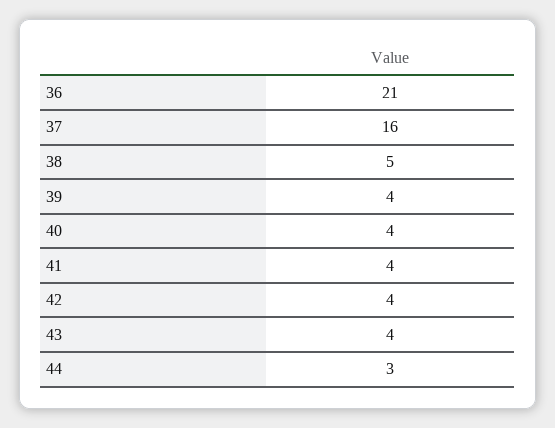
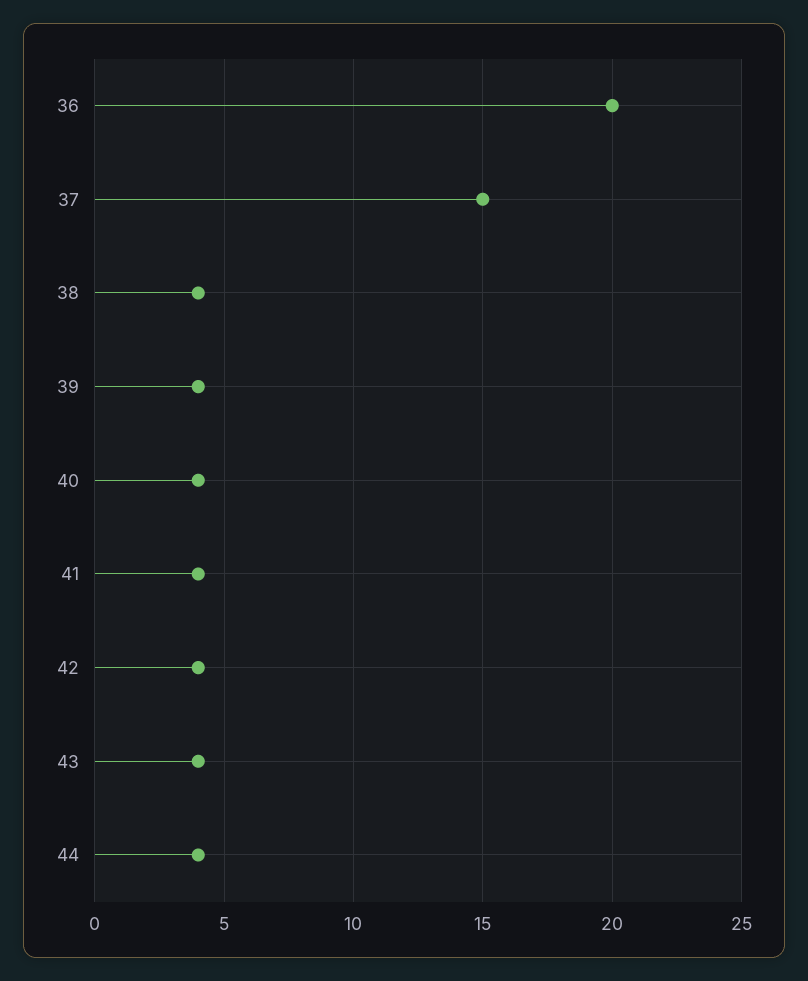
36: 21 -> 20
37: 16 -> 15
38: 5 -> 4
44: 3 -> 4

